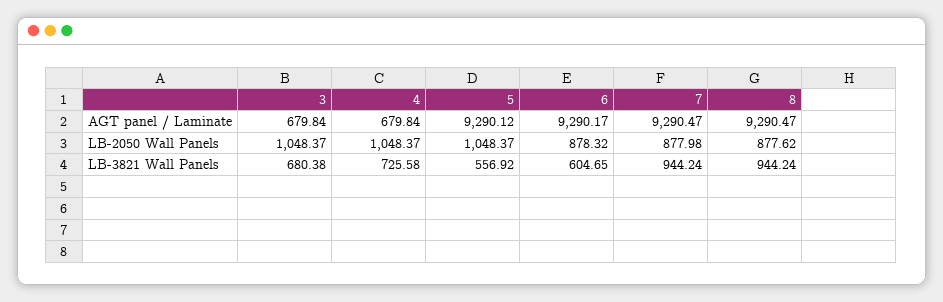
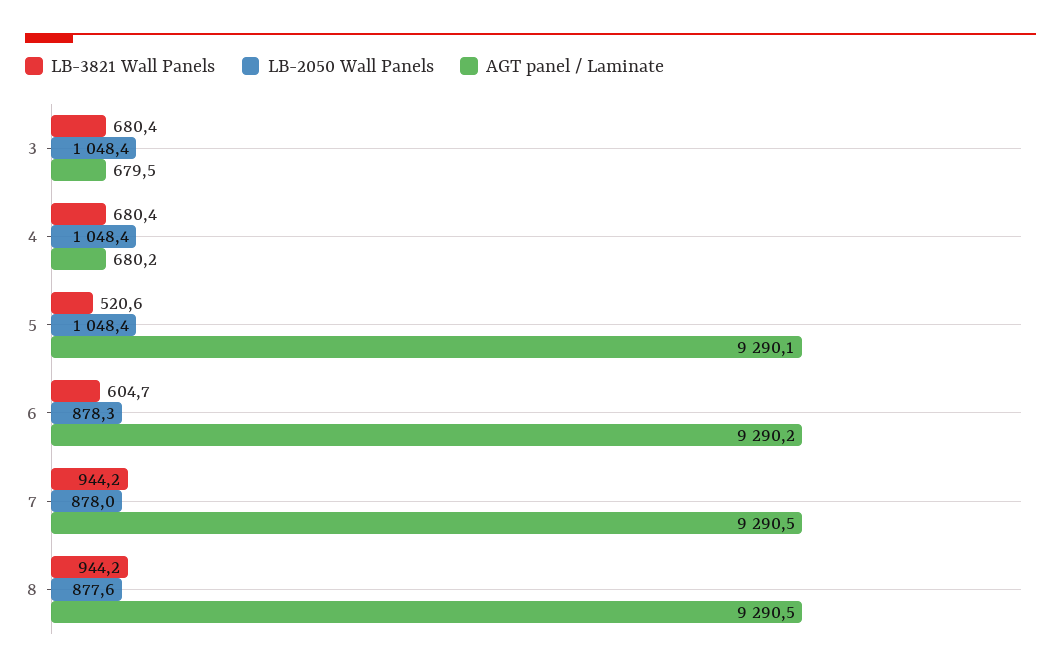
AGT panel / Laminate, 3: 679.84 -> 679.5
AGT panel / Laminate, 4: 679.84 -> 680.2
LB-3821 Wall Panels, 4: 725.58 -> 680.4
LB-3821 Wall Panels, 5: 556.92 -> 520.6

